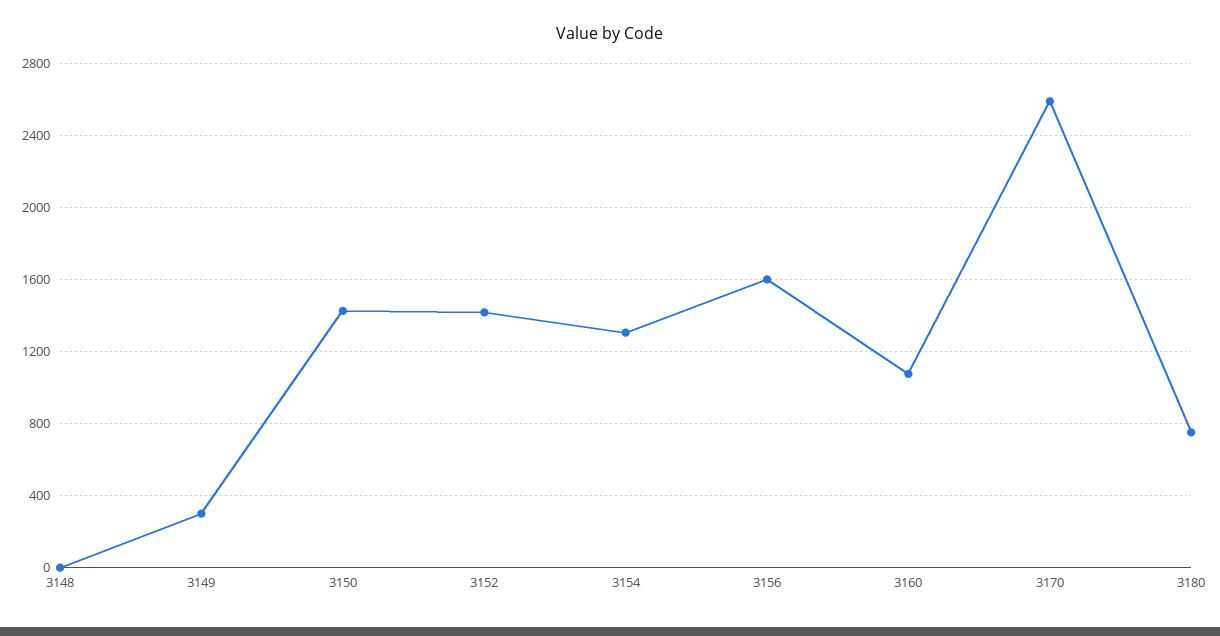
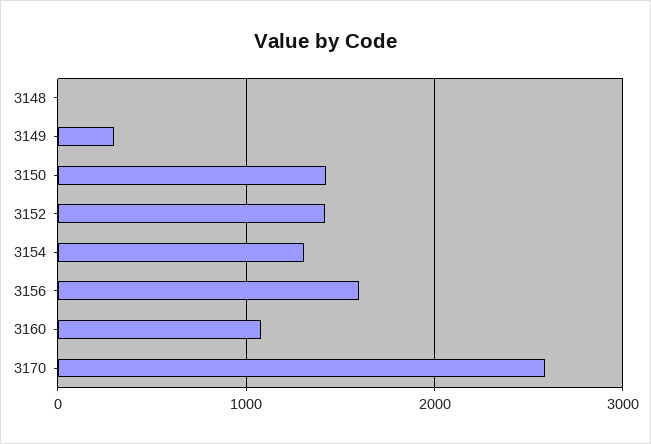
3180: 750 -> none

